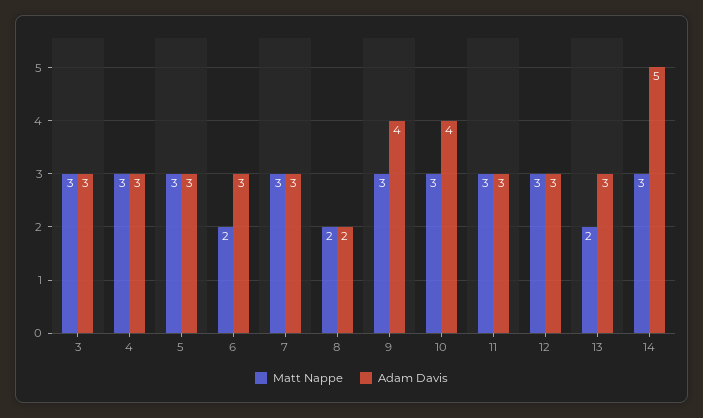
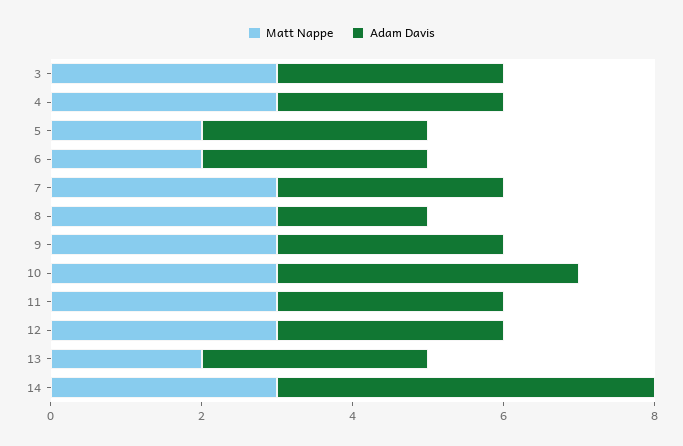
Matt Nappe, 5: 3 -> 2
Matt Nappe, 8: 2 -> 3
Adam Davis, 9: 4 -> 3

